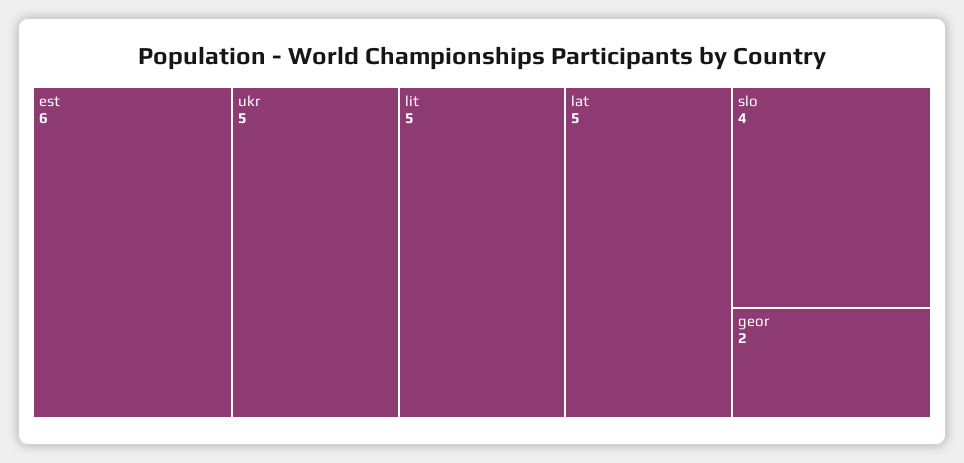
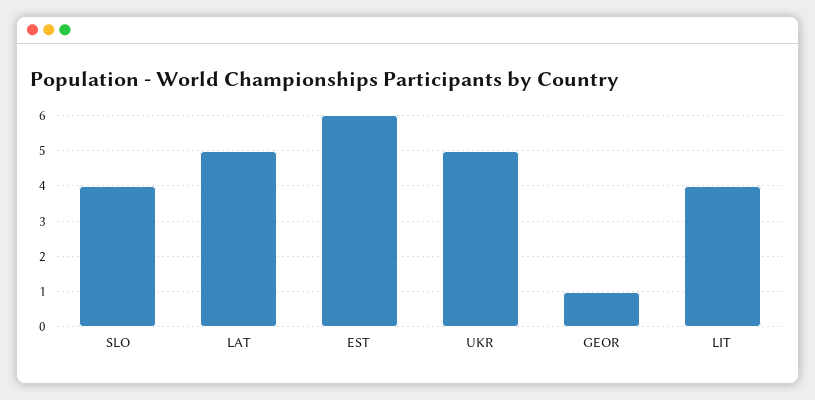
lit: 5 -> 4
geor: 2 -> 1

